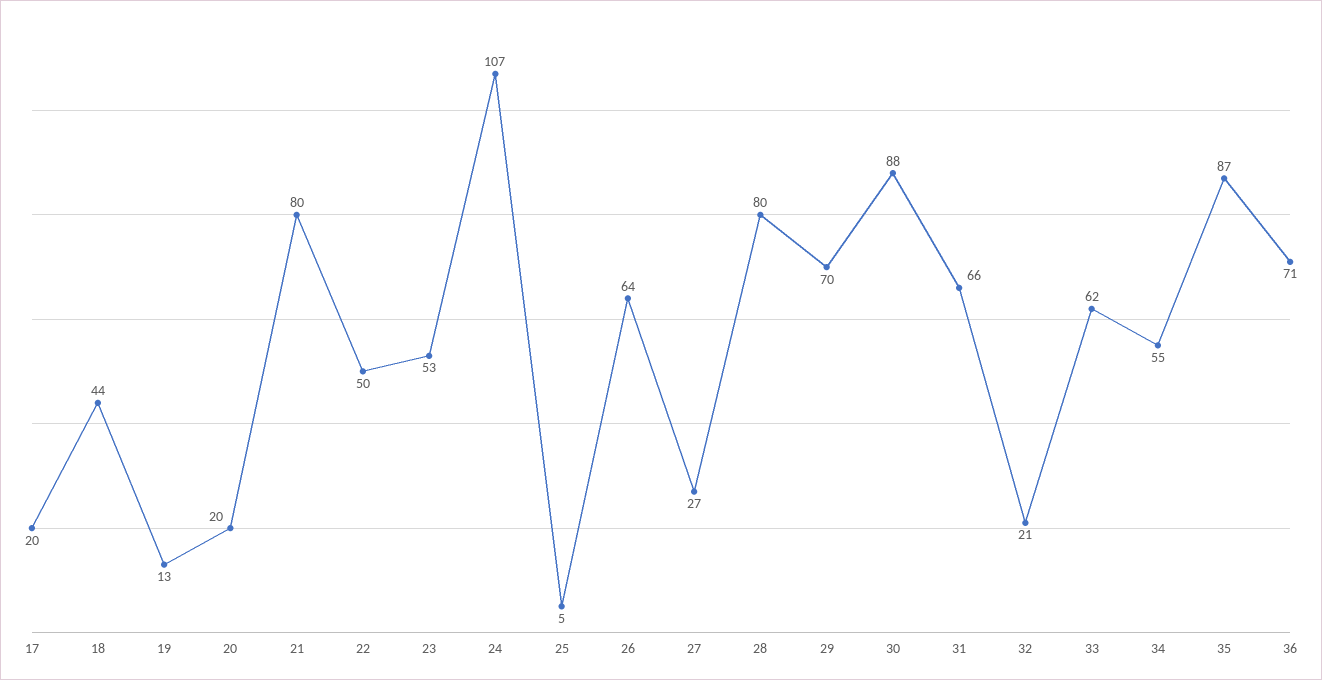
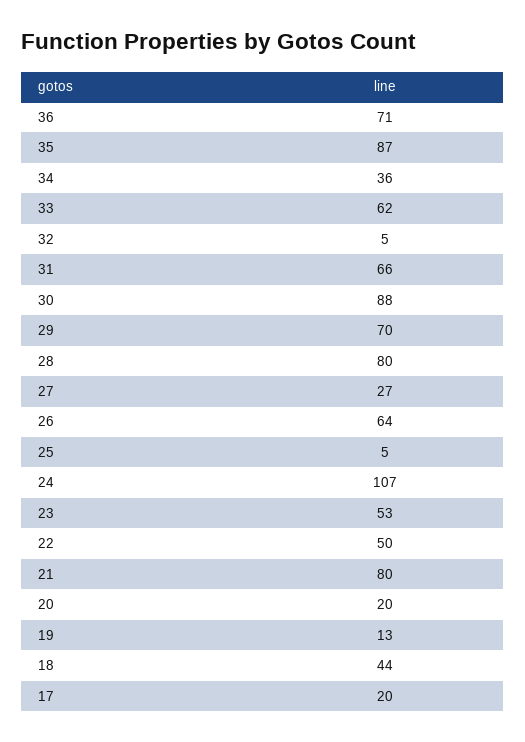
32: 21 -> 5
34: 55 -> 36

